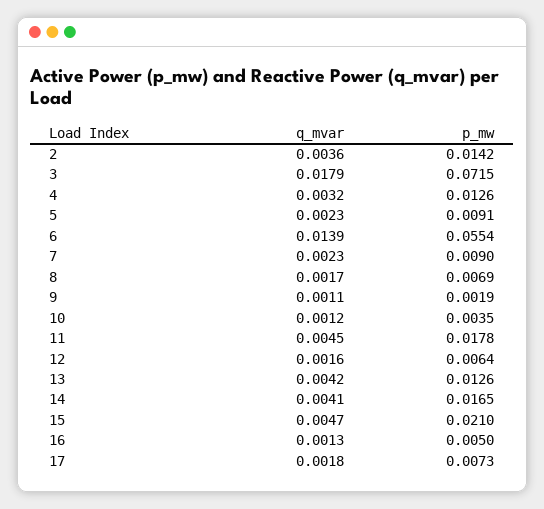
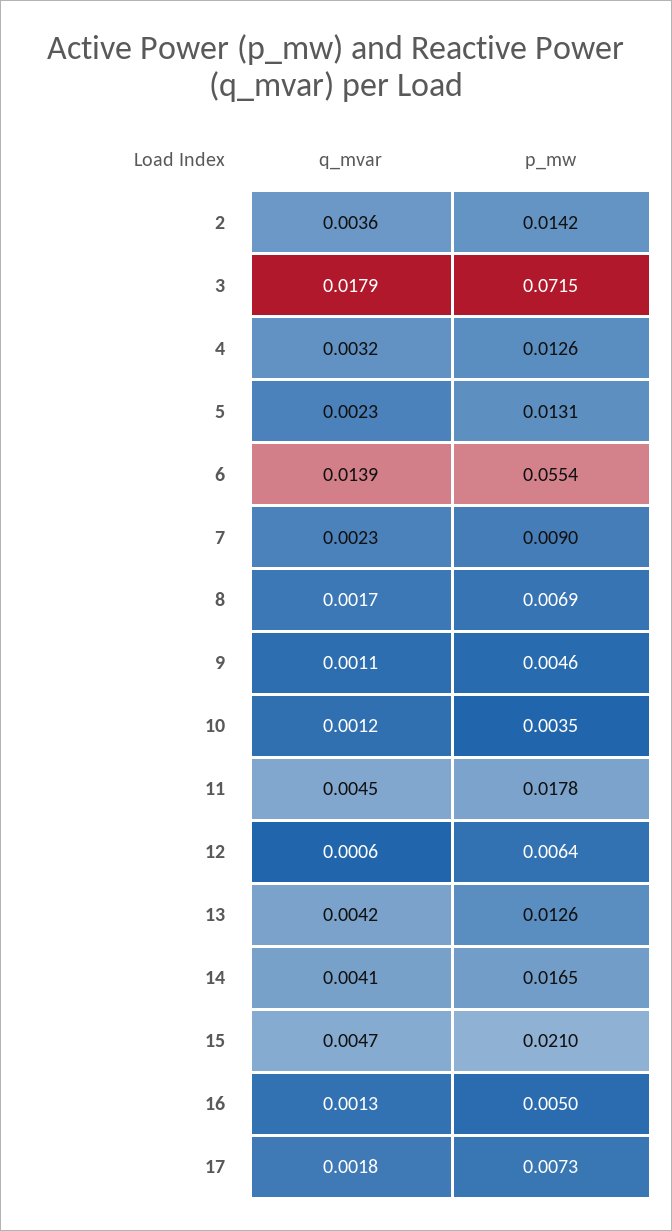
p_mw, 5: 0.0091 -> 0.0131
p_mw, 9: 0.0019 -> 0.0046
q_mvar, 12: 0.0016 -> 0.0006

